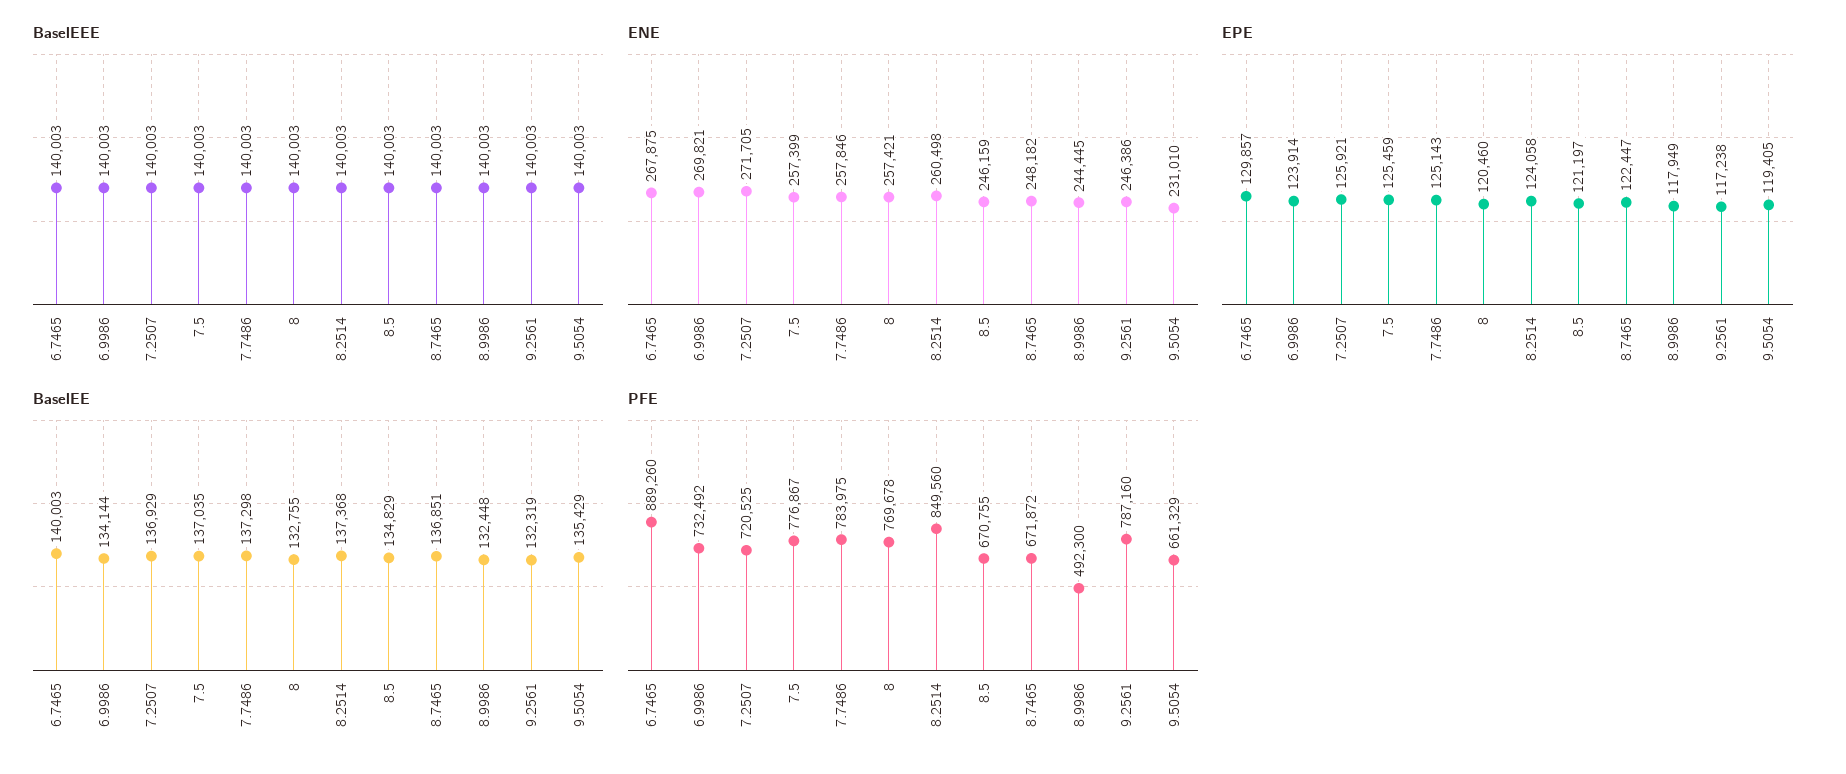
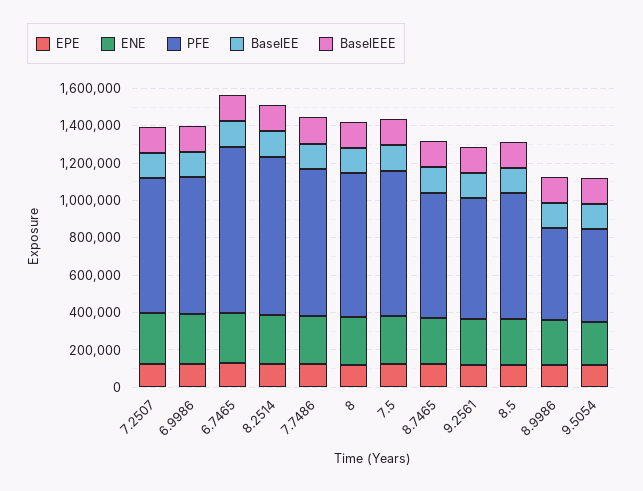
PFE, 9.2561: 787160 -> 650000
PFE, 9.5054: 661329 -> 500000

